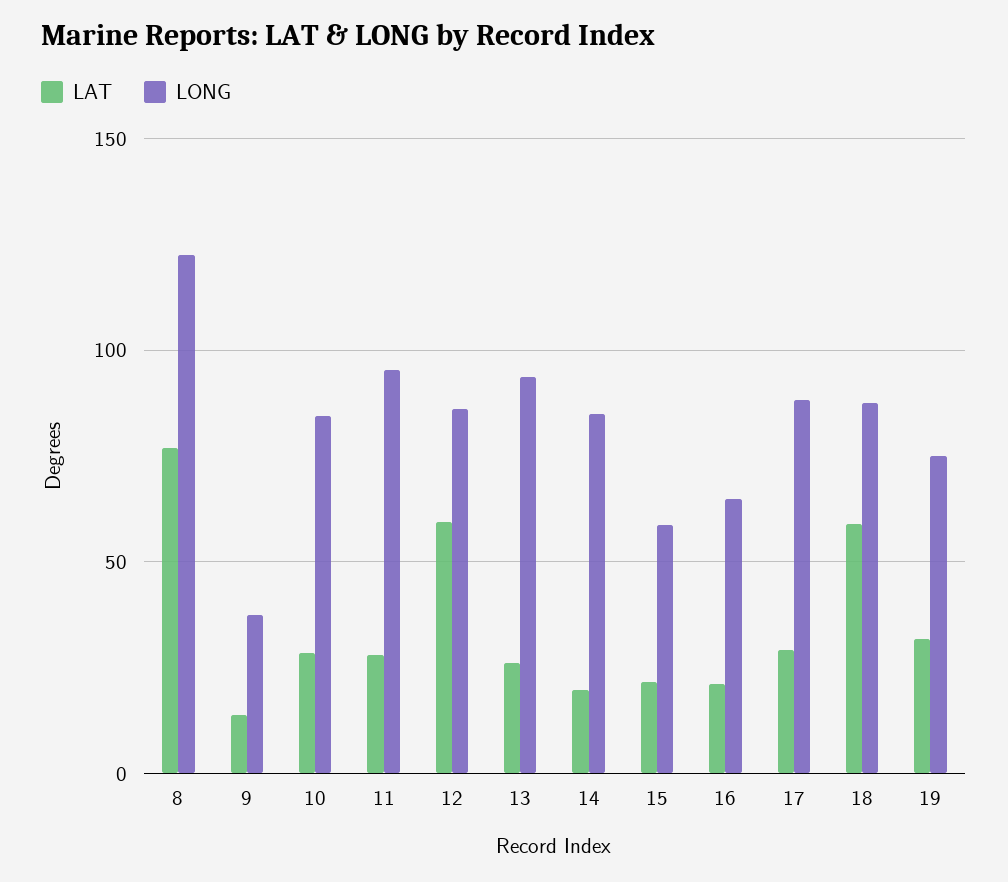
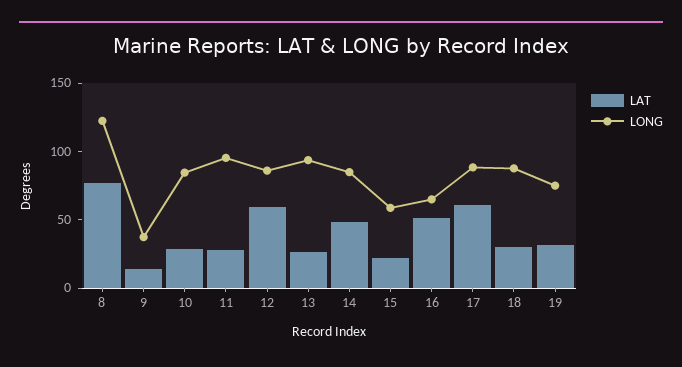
LAT, 14: 20 -> 50
LAT, 16: 20 -> 50
LAT, 17: 30 -> 60
LAT, 18: 60 -> 30

